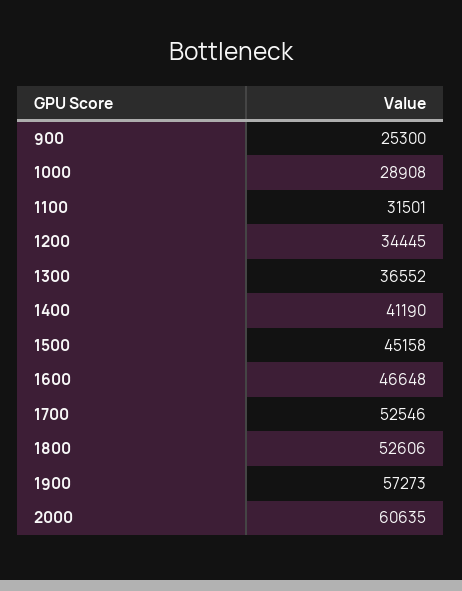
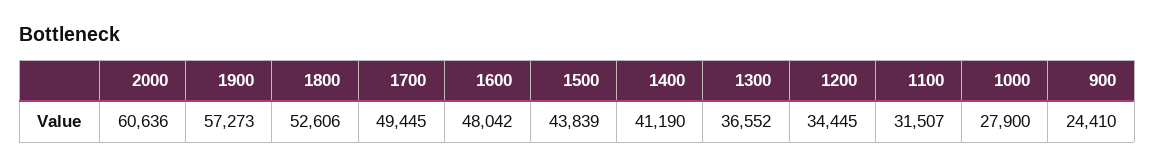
900: 25300 -> 24410
1000: 28908 -> 27900
1100: 31501 -> 31507
1500: 45158 -> 43839
1600: 46648 -> 48042
1700: 52546 -> 49445
2000: 60635 -> 60636

